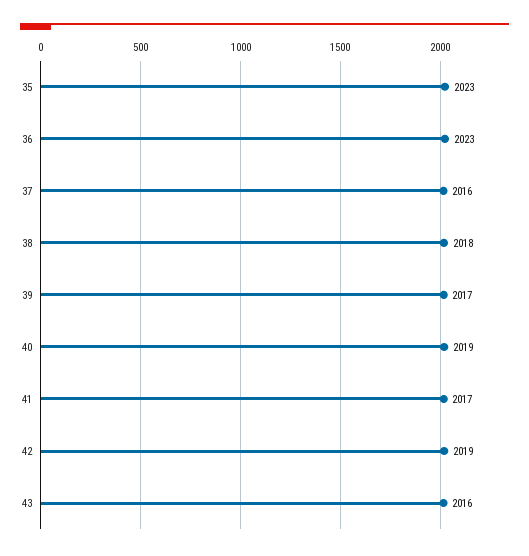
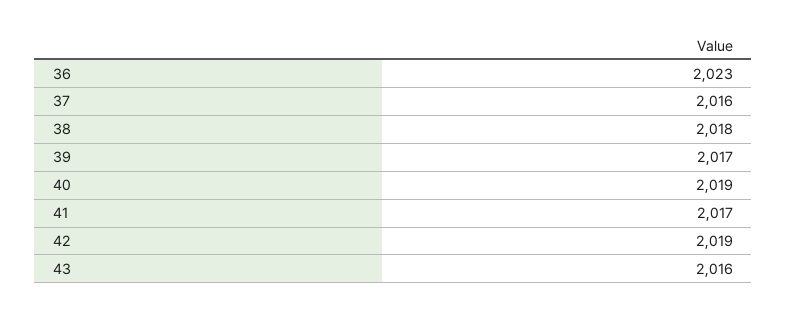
35: 2023 -> none

